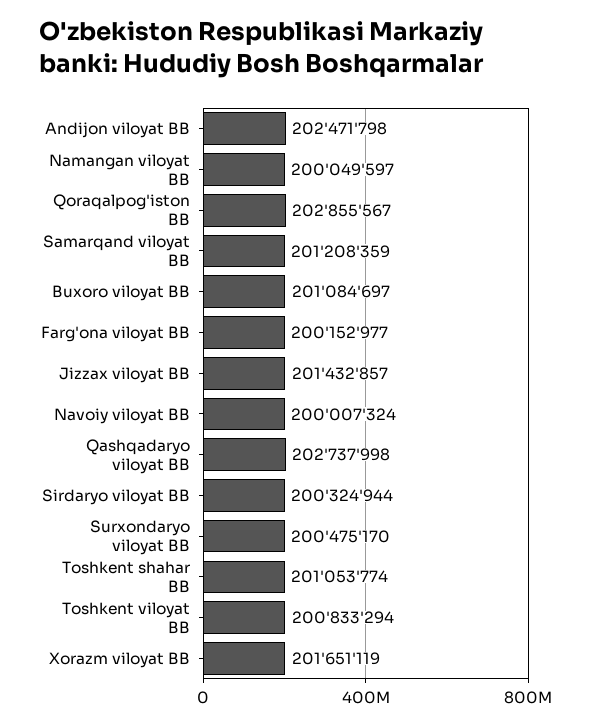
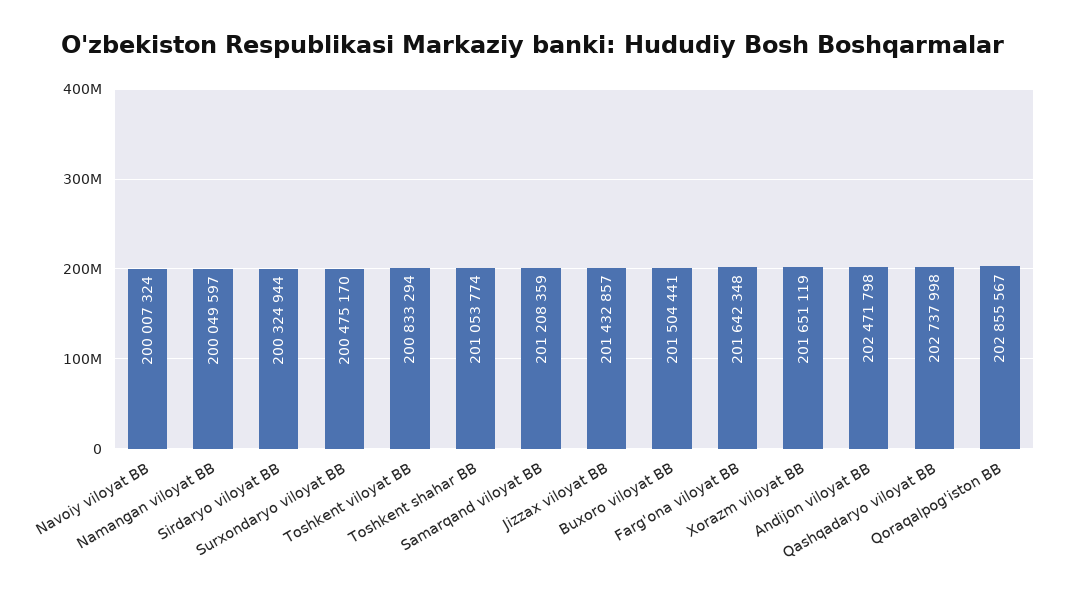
Buxoro viloyat BB: 201084697 -> 201504441
Farg'ona viloyat BB: 200152977 -> 201642348

